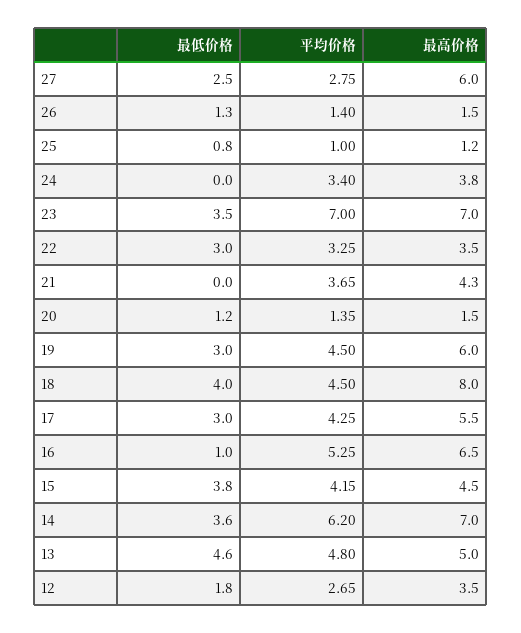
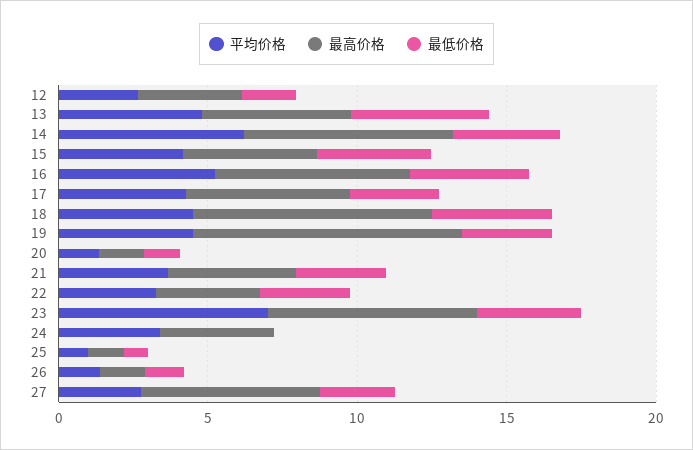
最低价格, 21: 0 -> 3
最高价格, 19: 6 -> 9
最低价格, 16: 1 -> 4

